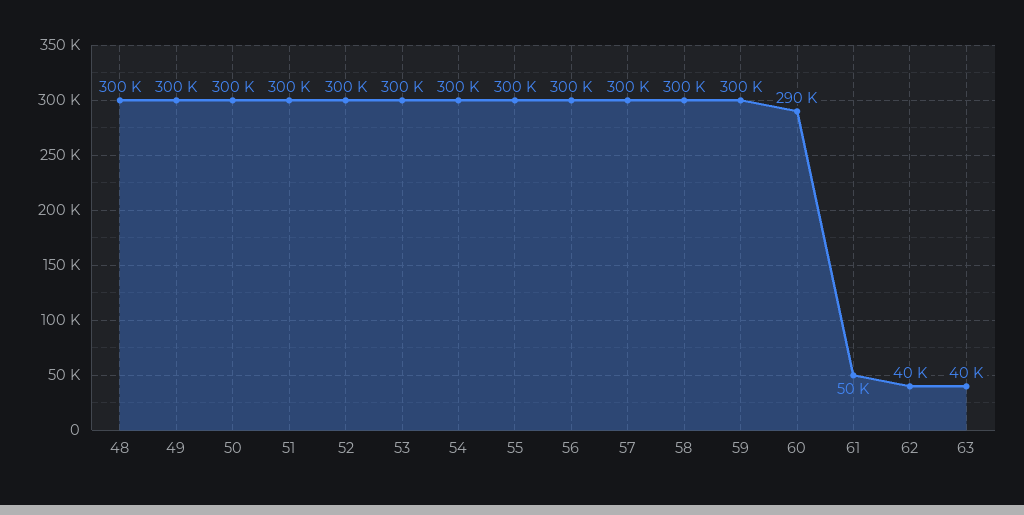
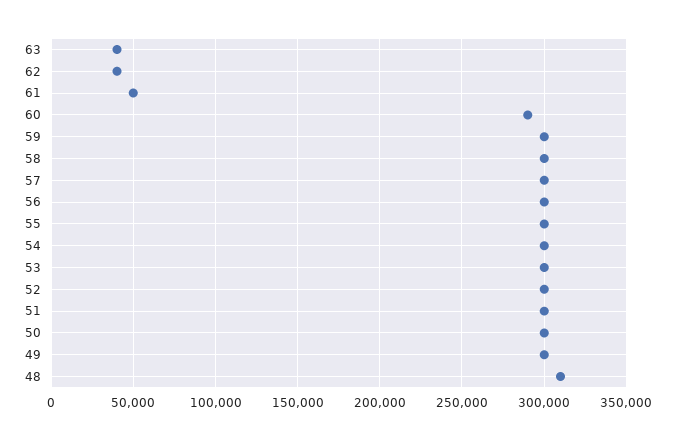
48: 300000 -> 310000

